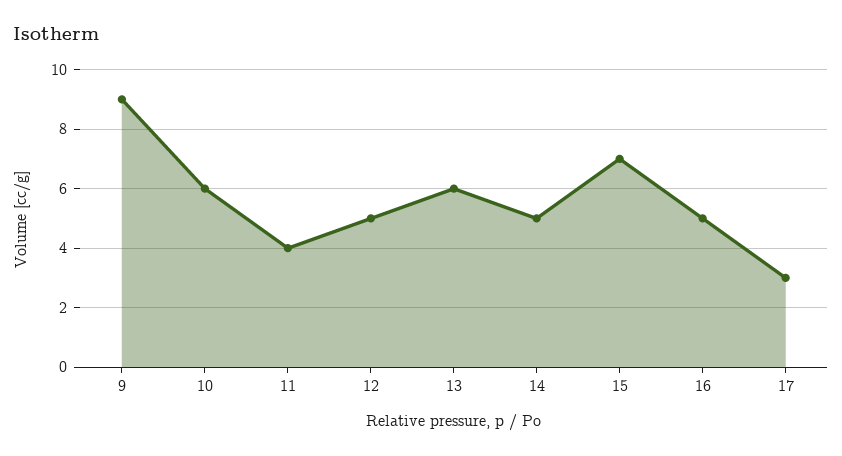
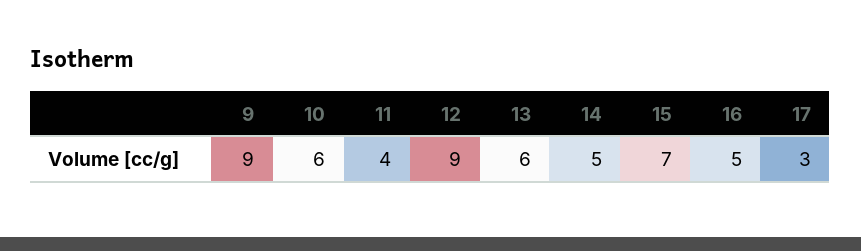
12: 5 -> 9

